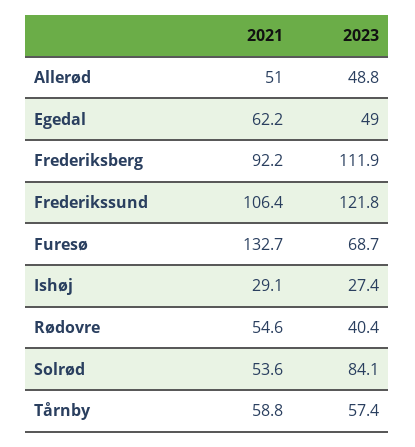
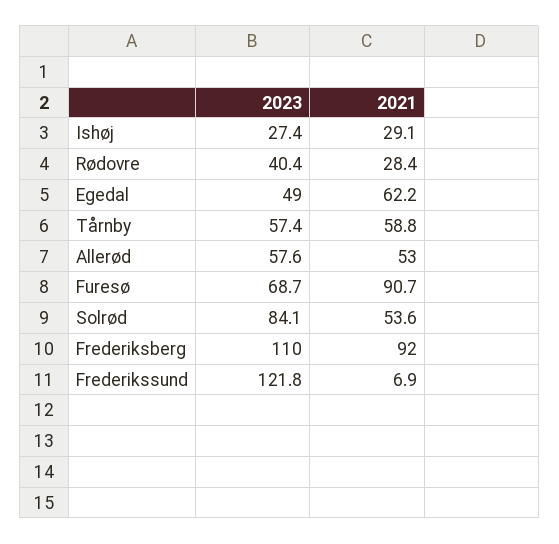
2021, Allerød: 51 -> 53
2023, Allerød: 48.8 -> 57.6
2021, Frederiksberg: 92.2 -> 92
2023, Frederiksberg: 111.9 -> 110
2021, Frederikssund: 106.4 -> 6.9
2021, Furesø: 132.7 -> 90.7
2021, Rødovre: 54.6 -> 28.4

